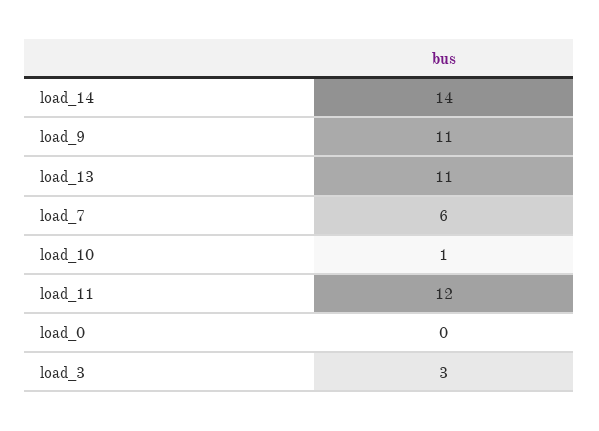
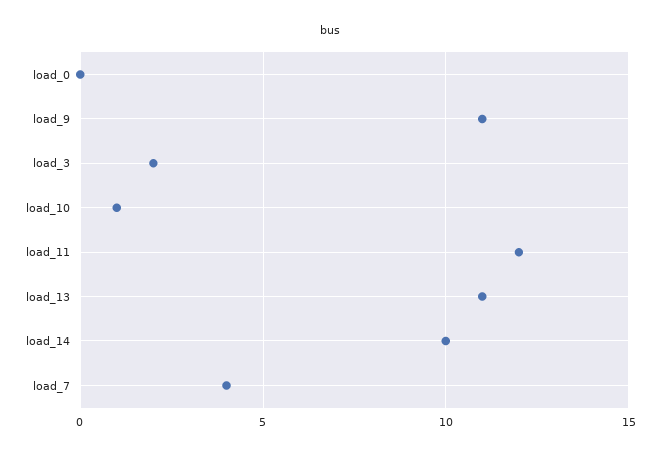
load_14: 14 -> 10
load_7: 6 -> 4
load_3: 3 -> 2

